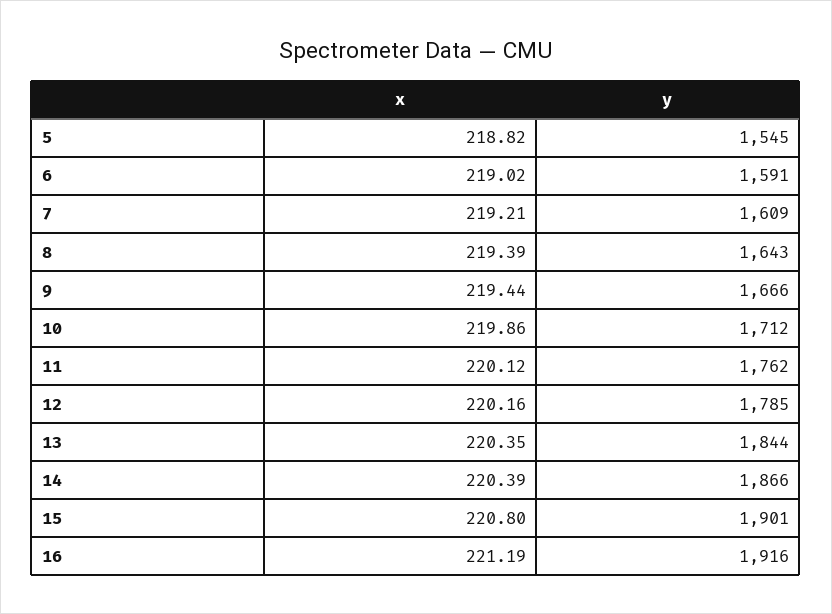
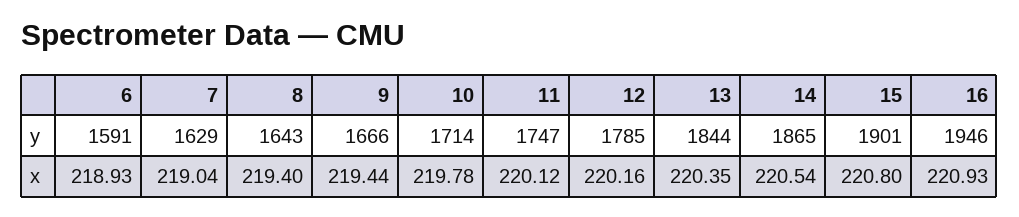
x, 5: 218.82 -> none
y, 5: 1545 -> none
x, 6: 219.02 -> 218.93
x, 7: 219.21 -> 219.04
y, 7: 1609 -> 1629
x, 8: 219.39 -> 219.4
x, 10: 219.86 -> 219.78
y, 10: 1712 -> 1714
y, 11: 1762 -> 1747
x, 14: 220.39 -> 220.54
y, 14: 1866 -> 1865
x, 16: 221.19 -> 220.93
y, 16: 1916 -> 1946

